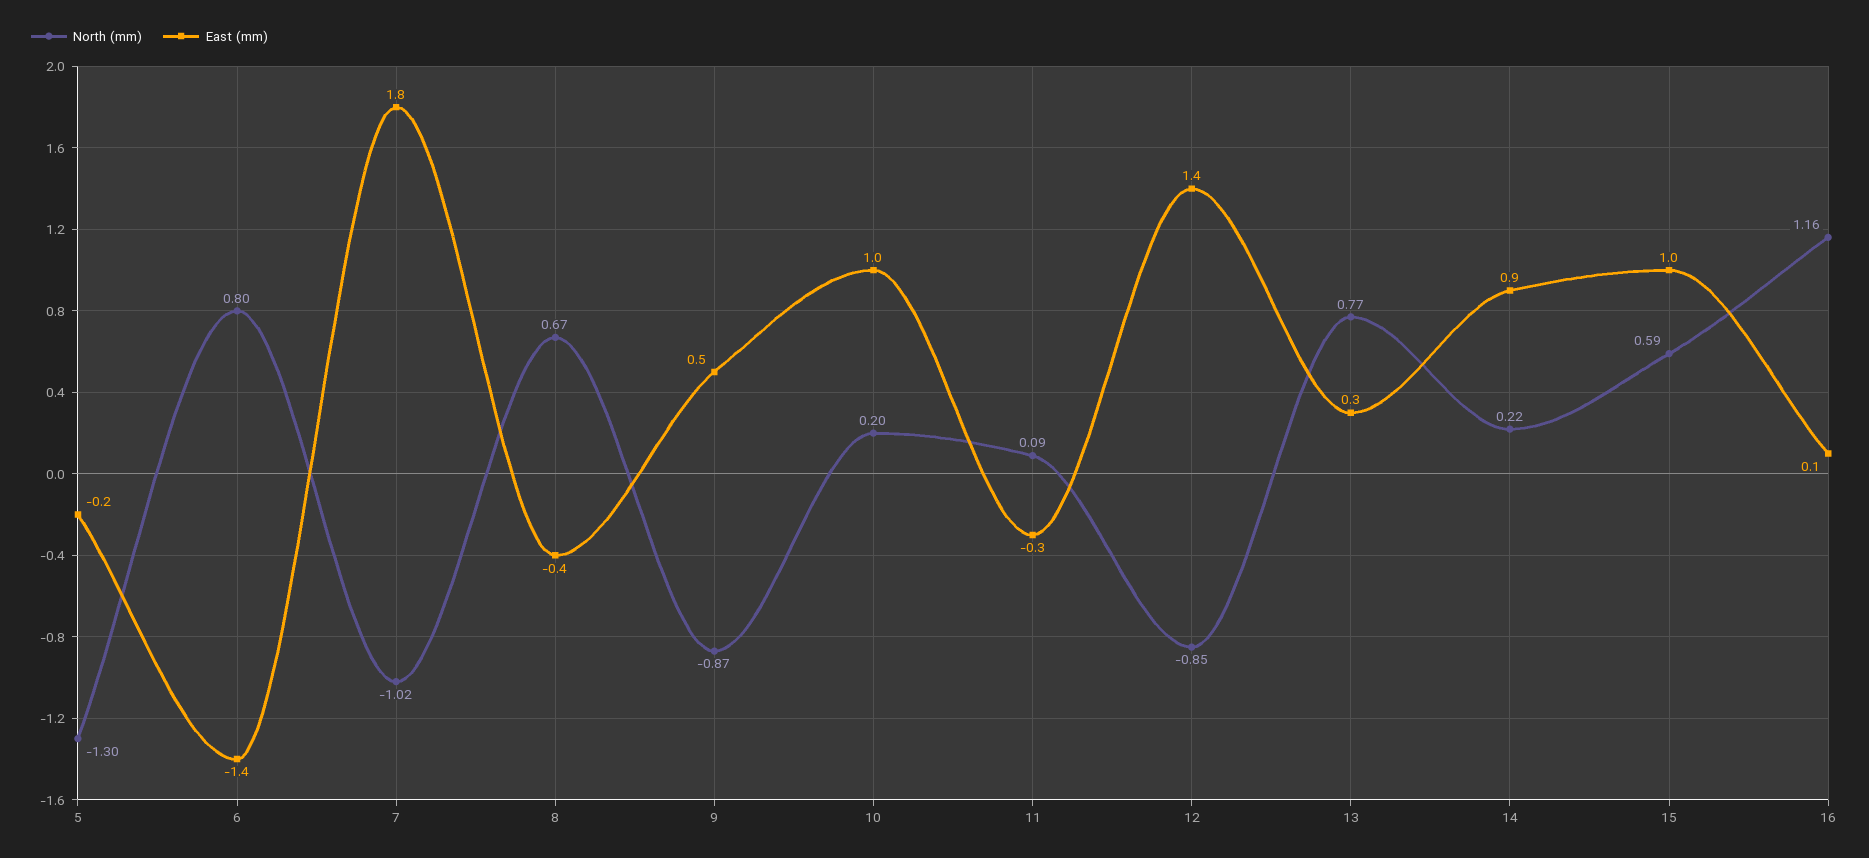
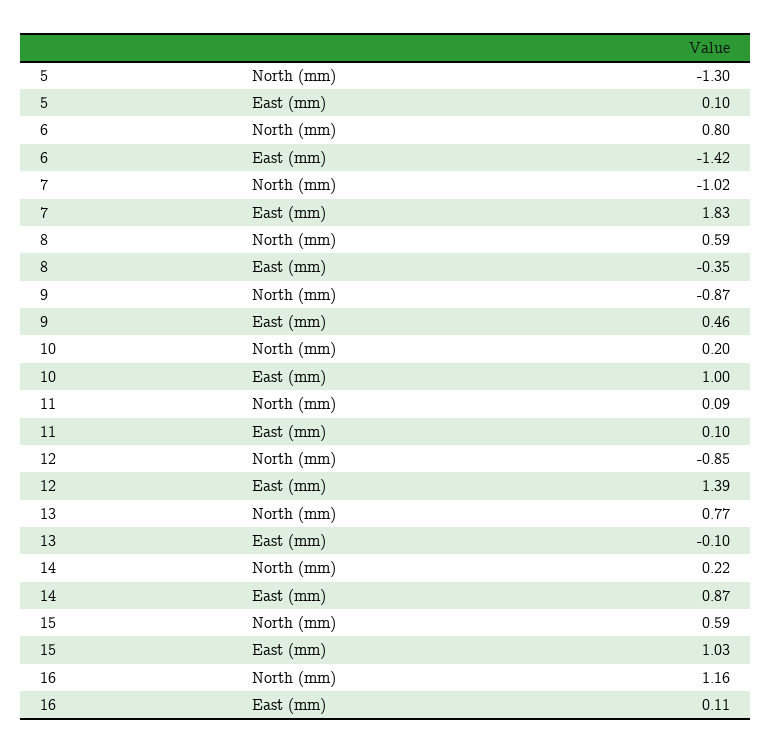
East (mm), 5: -0.2 -> 0.1
North (mm), 8: 0.67 -> 0.59
East (mm), 11: -0.3 -> 0.1
East (mm), 13: 0.3 -> -0.1

